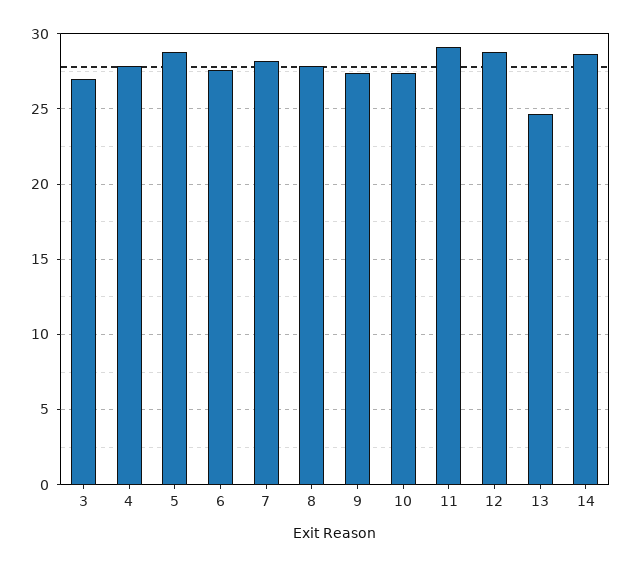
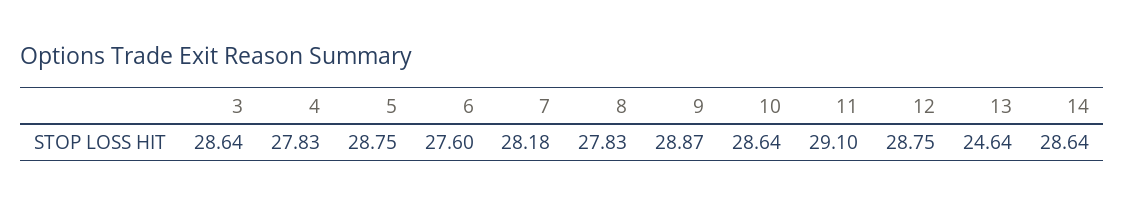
3: 27 -> 28.64
9: 27.5 -> 28.87
10: 27.5 -> 28.64

